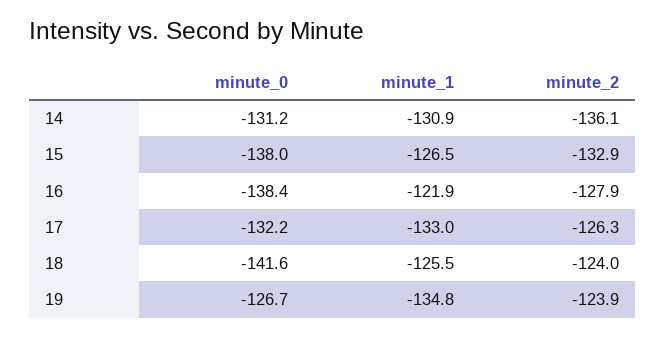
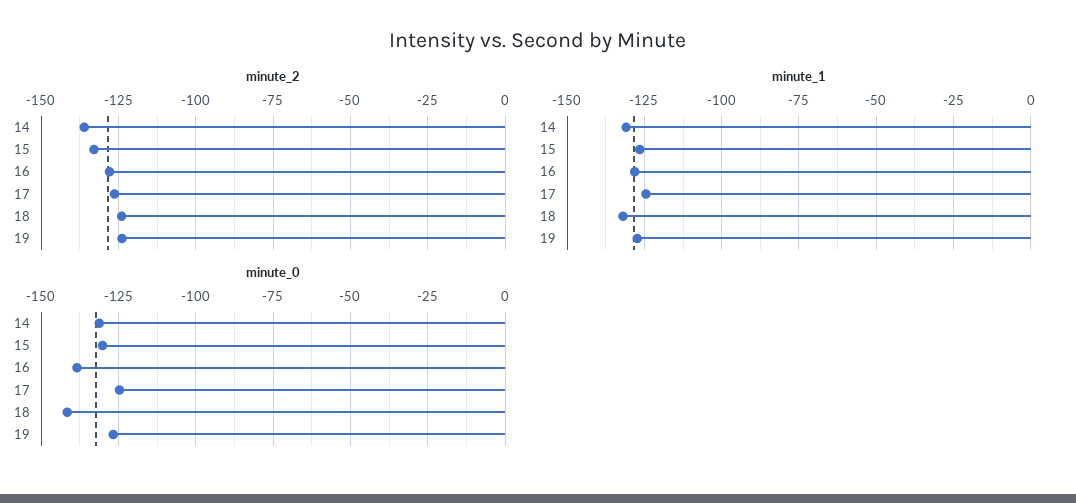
minute_0, 15: -138 -> -130
minute_1, 16: -121.9 -> -127.5
minute_0, 17: -132.2 -> -125
minute_1, 17: -133 -> -125
minute_1, 18: -125.5 -> -132.5
minute_1, 19: -134.8 -> -127.5

